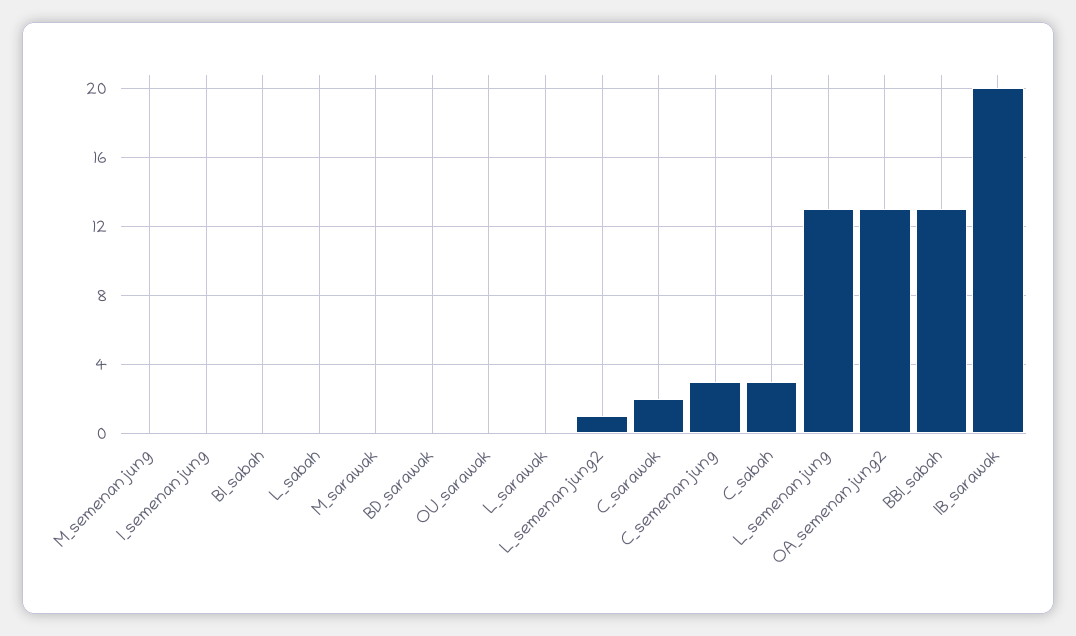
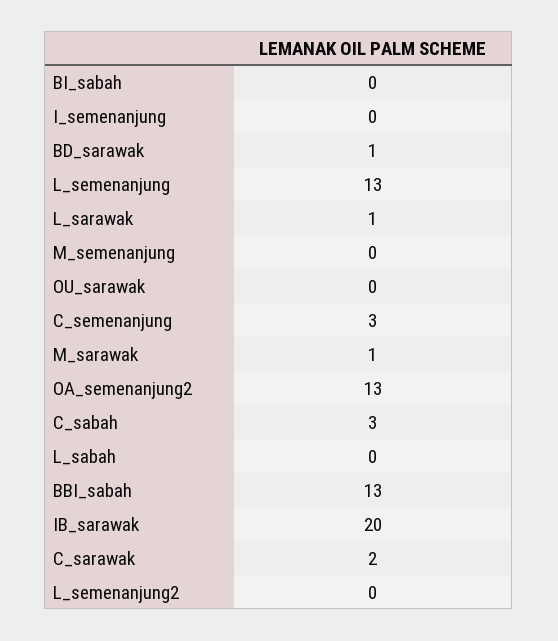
M_sarawak: 0 -> 1
BD_sarawak: 0 -> 1
L_sarawak: 0 -> 1
L_semenanjung2: 1 -> 0

